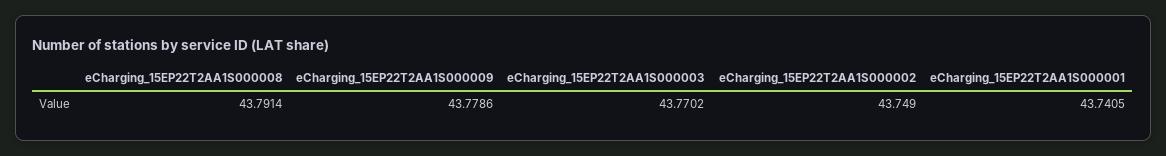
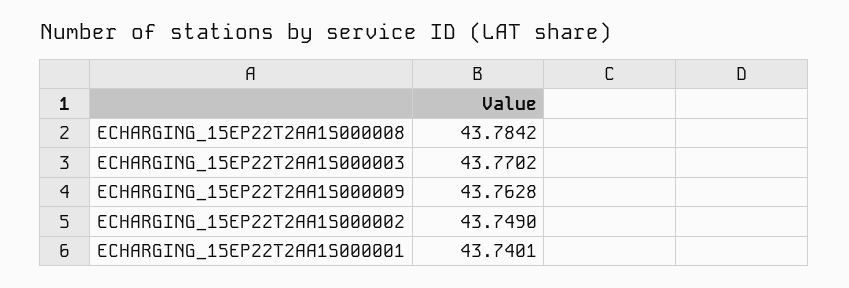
eCharging_15EP22T2AA1S000008: 43.7914 -> 43.7842
eCharging_15EP22T2AA1S000009: 43.7786 -> 43.7628
eCharging_15EP22T2AA1S000001: 43.7405 -> 43.7401

